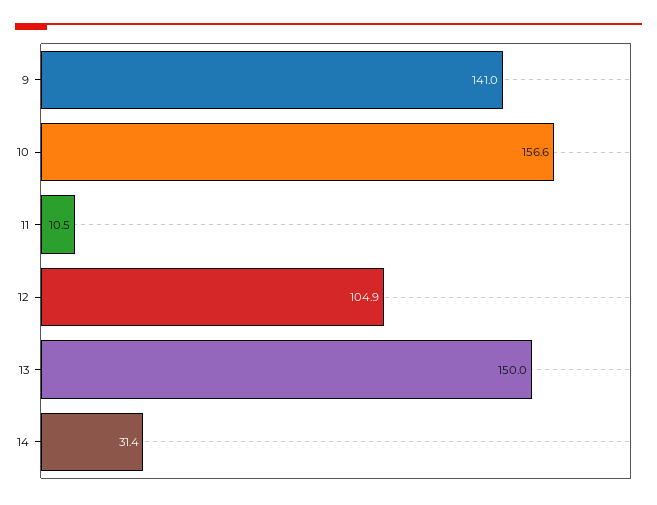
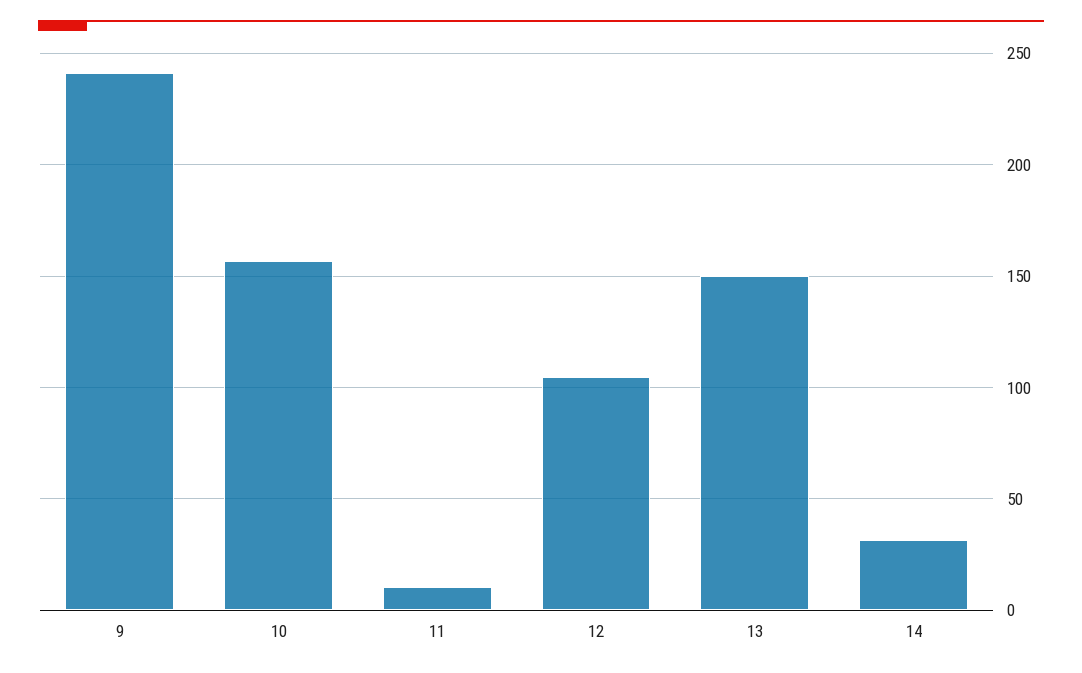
9: 141 -> 240

